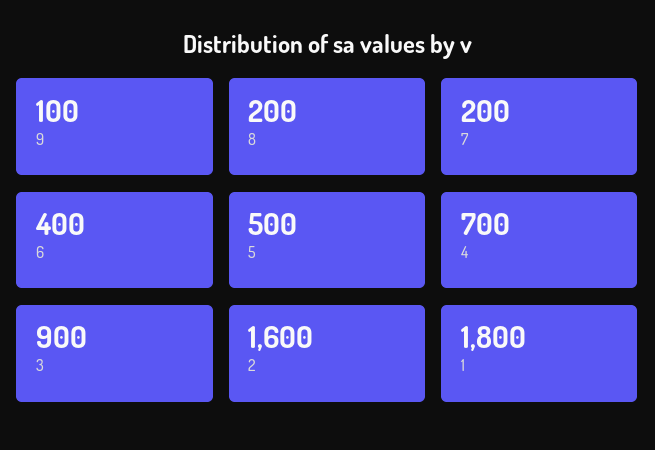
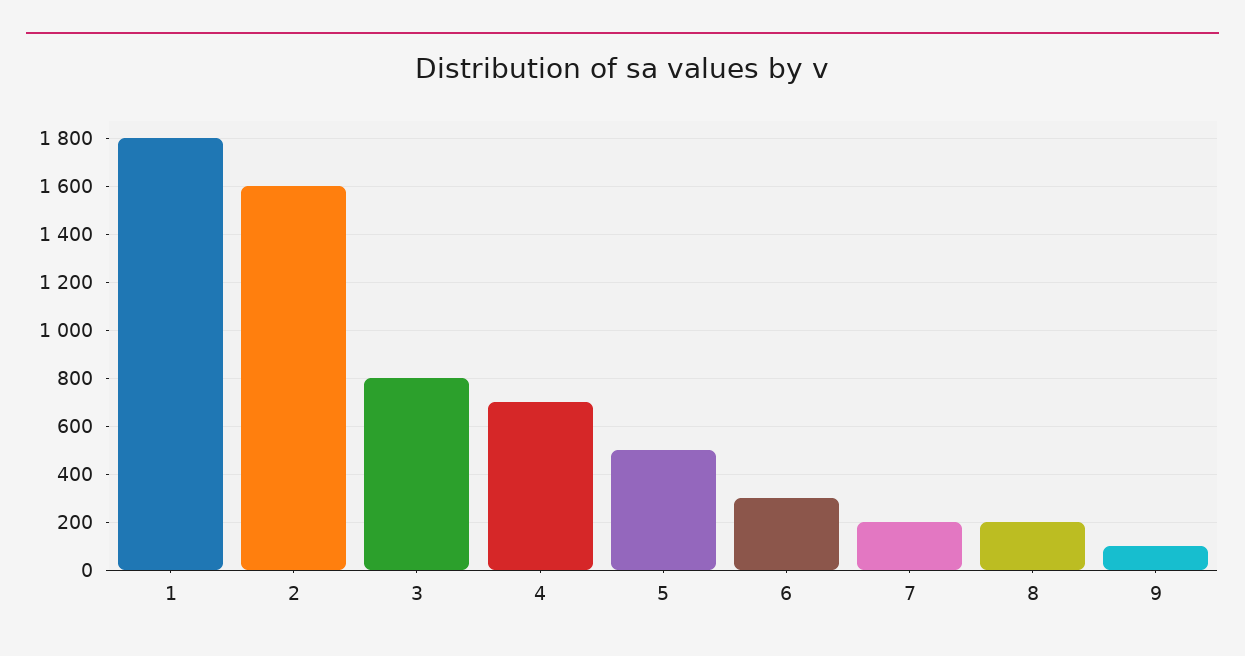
6: 400 -> 300
3: 900 -> 800

